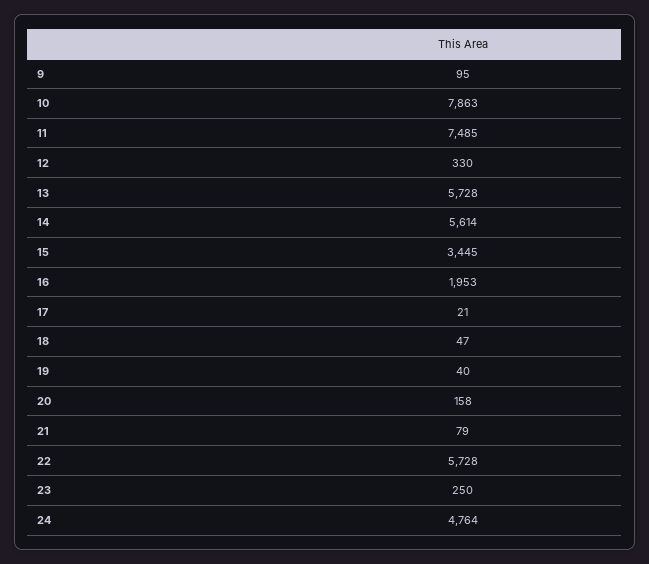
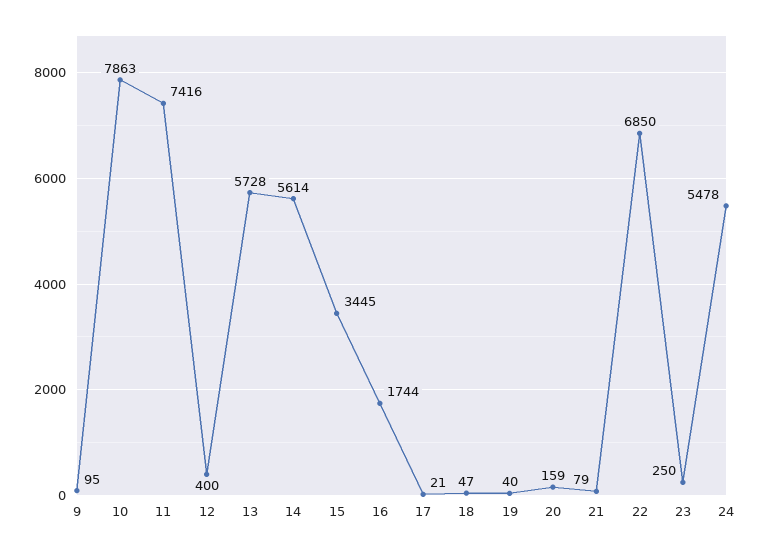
11: 7485 -> 7416
12: 330 -> 400
16: 1953 -> 1744
20: 158 -> 159
22: 5728 -> 6850
24: 4764 -> 5478

